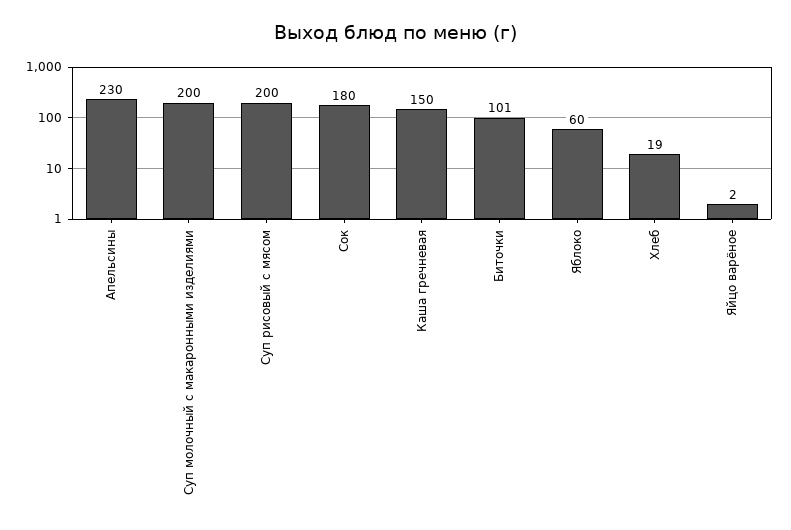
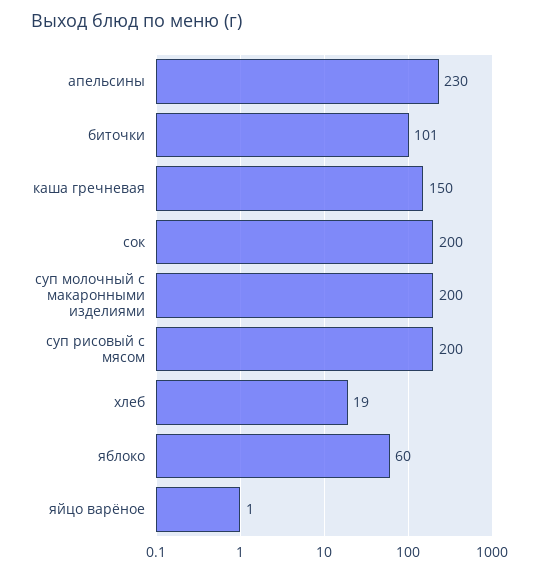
Сок: 180 -> 200
Яйцо варёное: 2 -> 1

